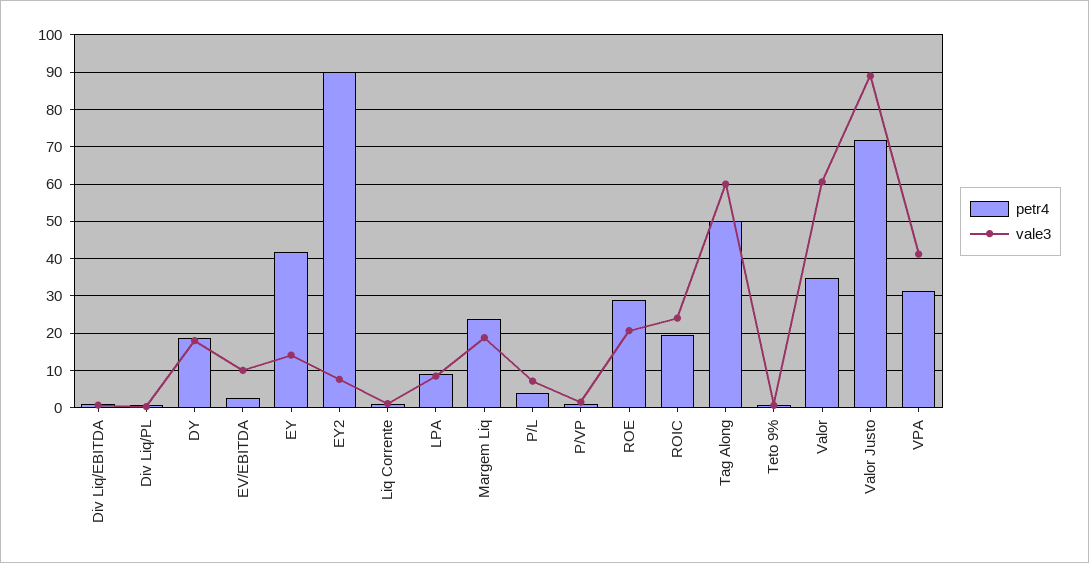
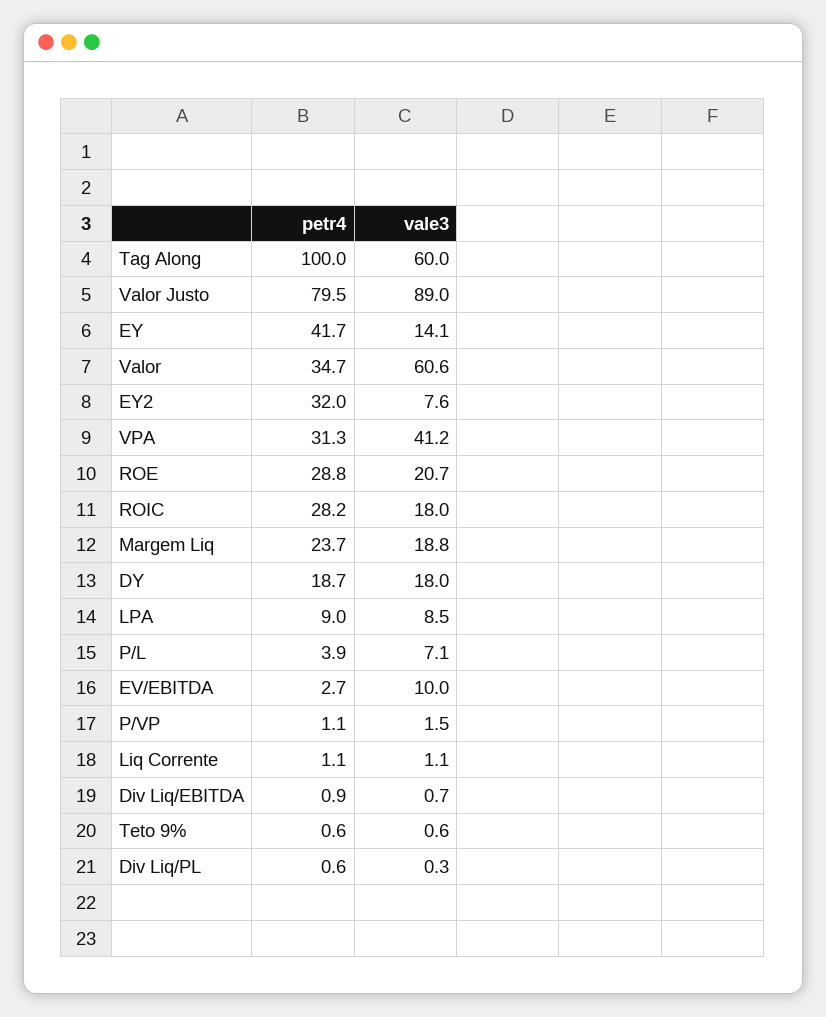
petr4, EY2: 90 -> 32
petr4, ROIC: 20 -> 28.2
vale3, ROIC: 24 -> 18
petr4, Tag Along: 50 -> 100
petr4, Valor Justo: 72 -> 79.5

